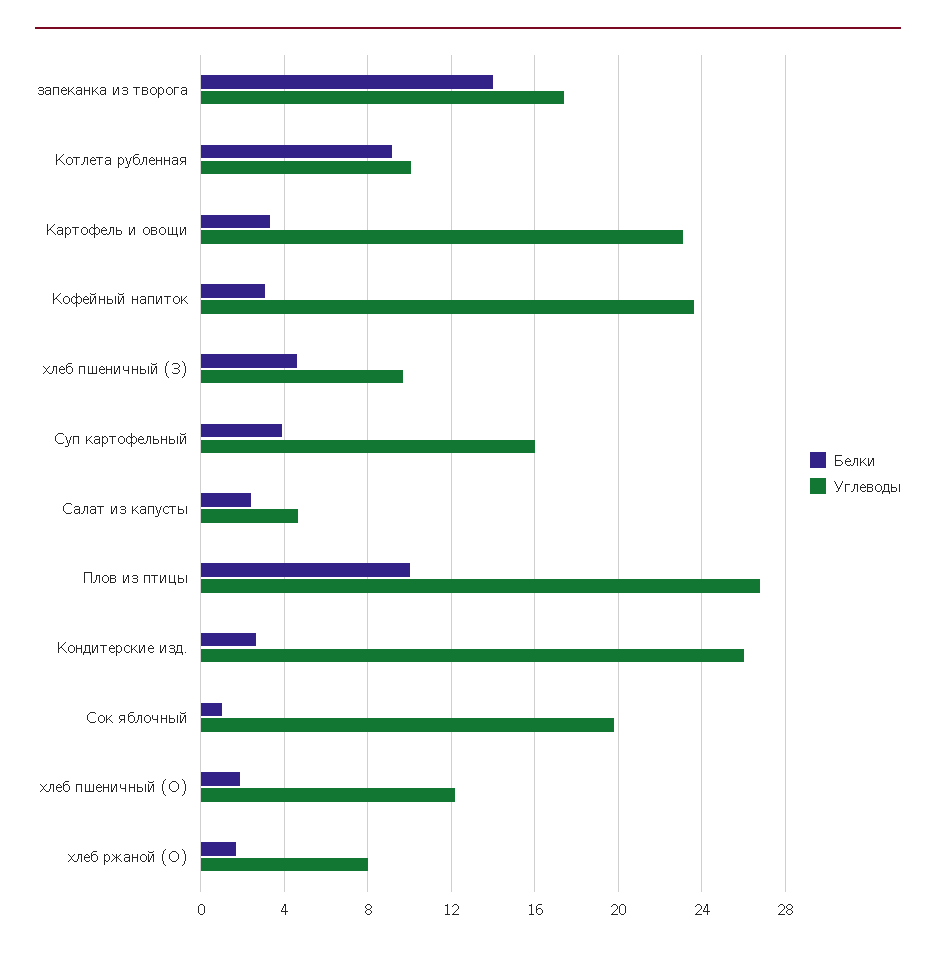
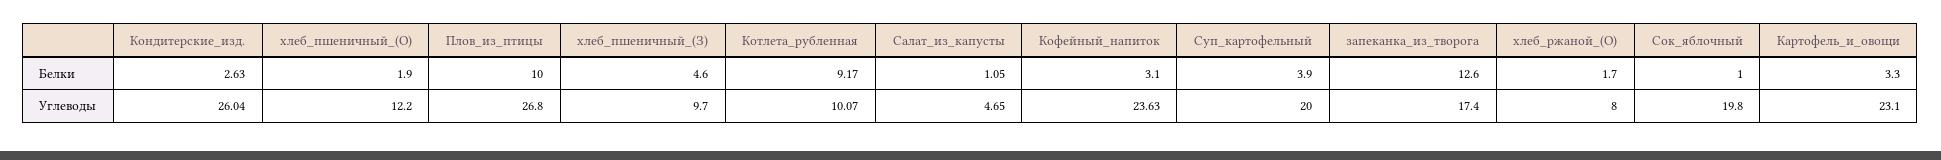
Белки, запеканка из творога: 14 -> 12.6
Углеводы, Суп картофельный: 16 -> 20
Белки, Салат из капусты: 2.5 -> 1.05

